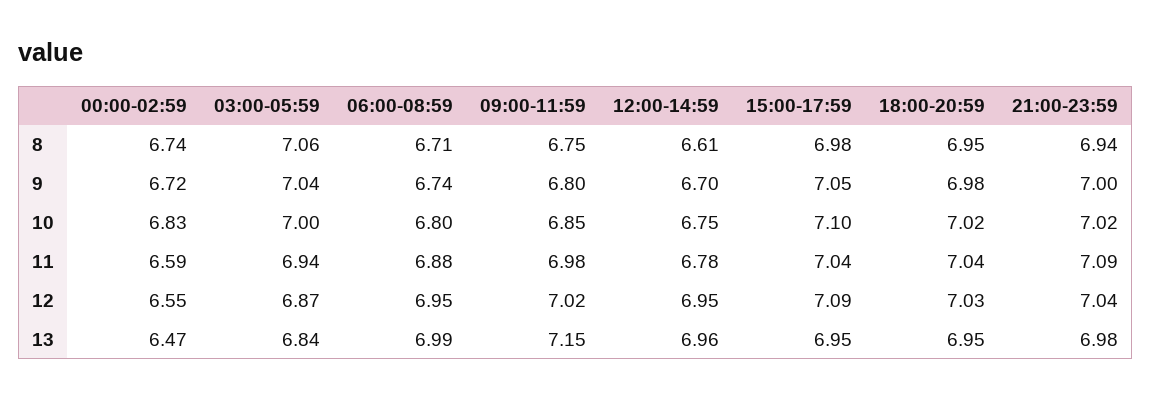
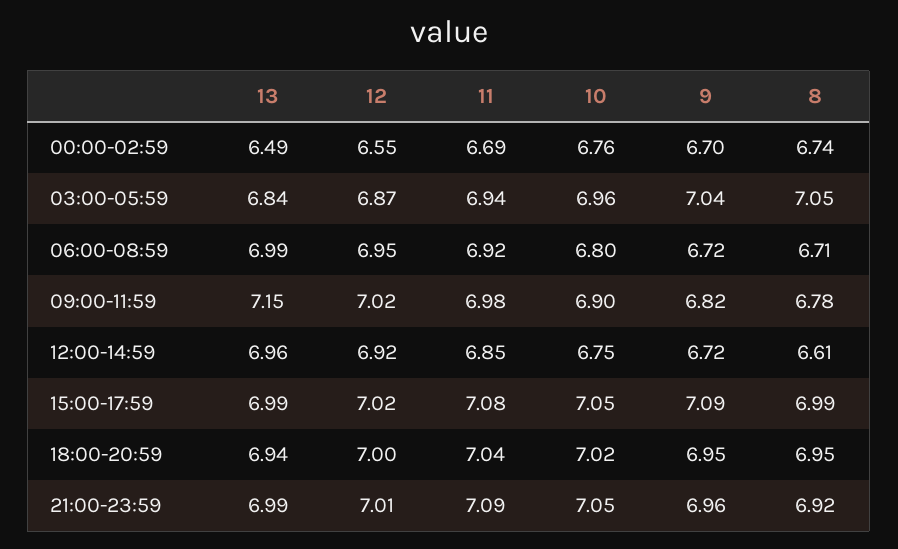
03:00-05:59, 8: 7.06 -> 7.05
09:00-11:59, 8: 6.75 -> 6.78
15:00-17:59, 8: 6.98 -> 6.99
21:00-23:59, 8: 6.94 -> 6.92
00:00-02:59, 9: 6.72 -> 6.7
06:00-08:59, 9: 6.74 -> 6.72
09:00-11:59, 9: 6.8 -> 6.82
12:00-14:59, 9: 6.7 -> 6.72
15:00-17:59, 9: 7.05 -> 7.09
18:00-20:59, 9: 6.98 -> 6.95
21:00-23:59, 9: 7 -> 6.96
00:00-02:59, 10: 6.83 -> 6.76
03:00-05:59, 10: 7 -> 6.96
09:00-11:59, 10: 6.85 -> 6.9
15:00-17:59, 10: 7.1 -> 7.05
21:00-23:59, 10: 7.02 -> 7.05
00:00-02:59, 11: 6.59 -> 6.69
06:00-08:59, 11: 6.88 -> 6.92
12:00-14:59, 11: 6.78 -> 6.85
15:00-17:59, 11: 7.04 -> 7.08
12:00-14:59, 12: 6.95 -> 6.92
15:00-17:59, 12: 7.09 -> 7.02
18:00-20:59, 12: 7.03 -> 7
21:00-23:59, 12: 7.04 -> 7.01
00:00-02:59, 13: 6.47 -> 6.49
15:00-17:59, 13: 6.95 -> 6.99
18:00-20:59, 13: 6.95 -> 6.94
21:00-23:59, 13: 6.98 -> 6.99

